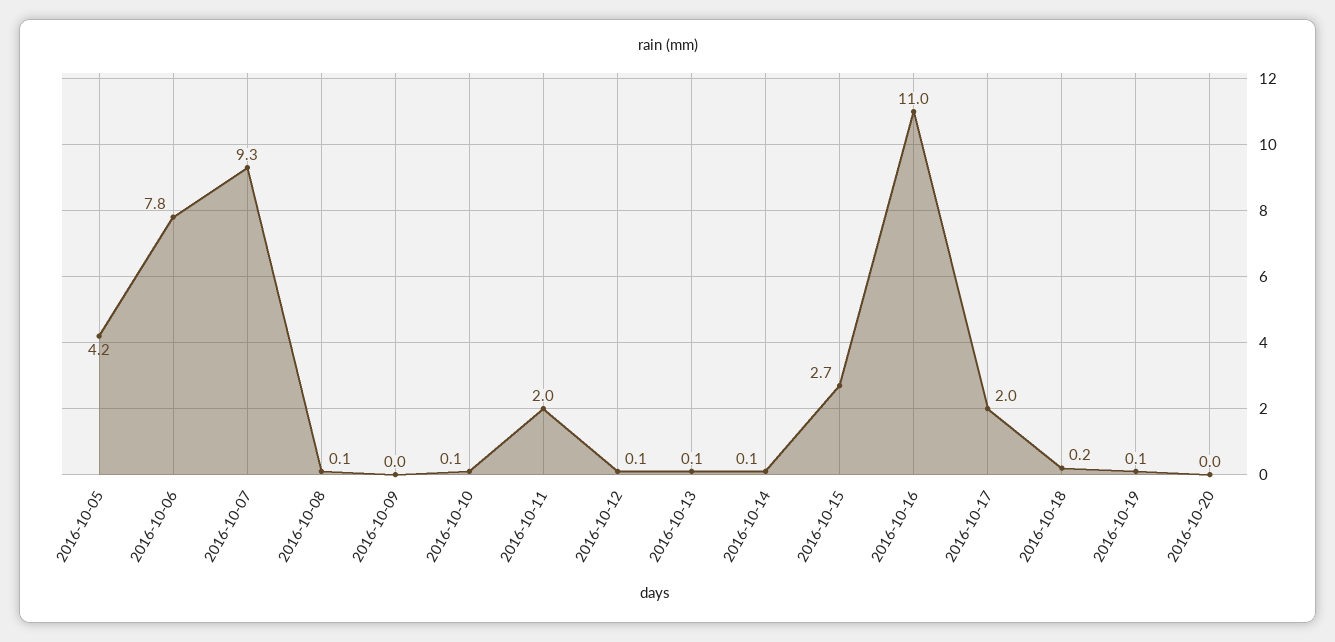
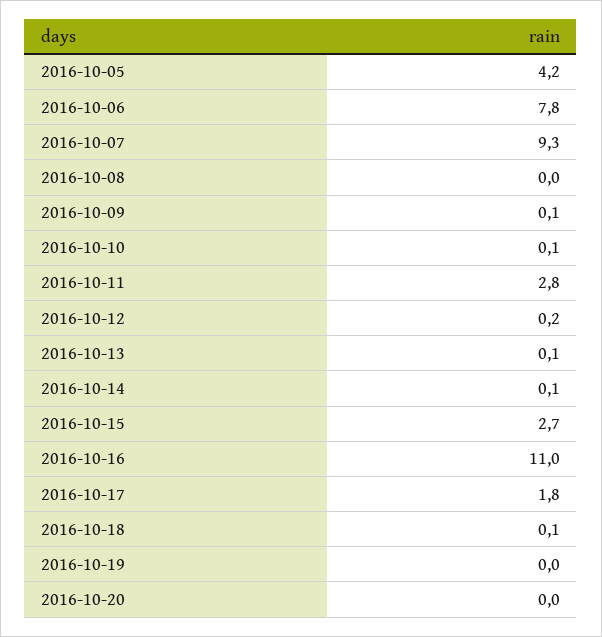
2016-10-08: 0.1 -> 0
2016-10-09: 0 -> 0.1
2016-10-11: 2 -> 2.8
2016-10-12: 0.1 -> 0.2
2016-10-17: 2 -> 1.8
2016-10-18: 0.2 -> 0.1
2016-10-19: 0.1 -> 0

